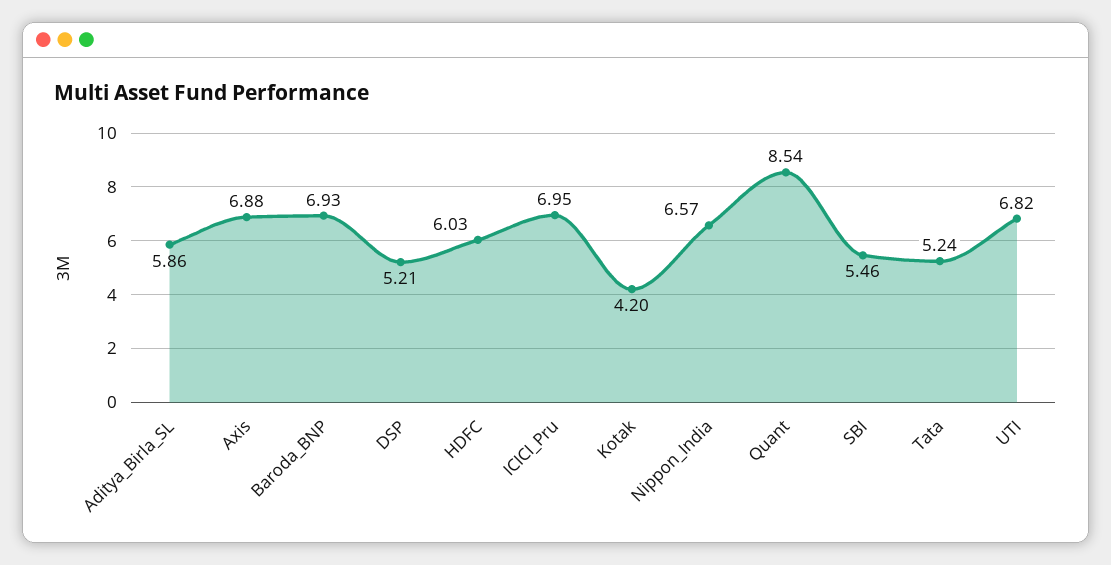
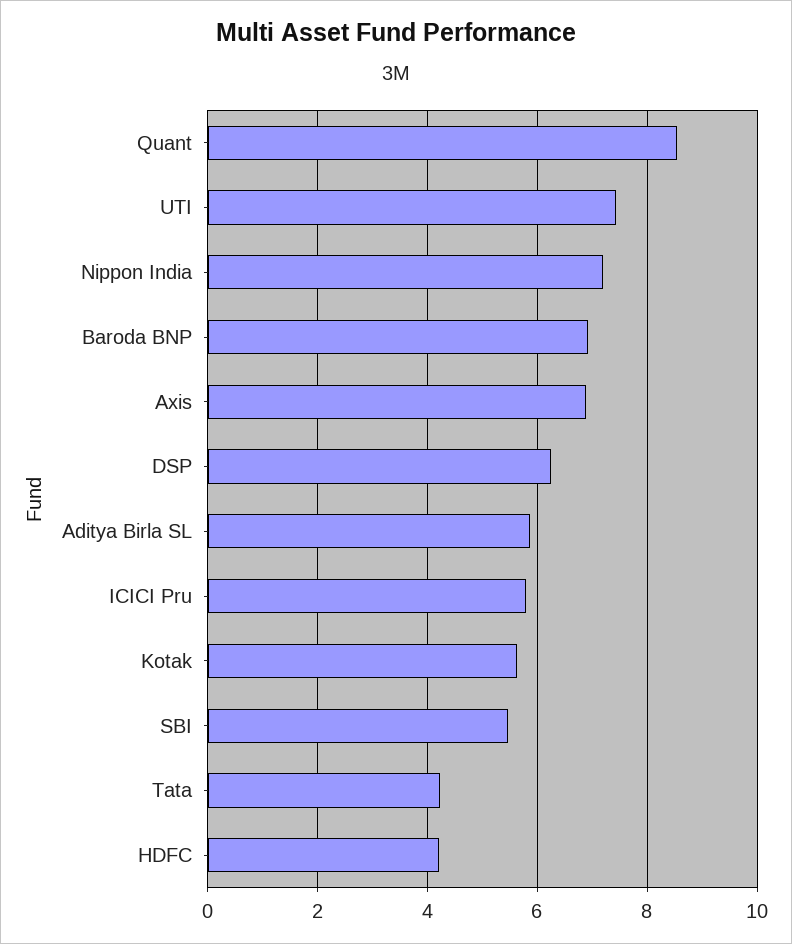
DSP: 5.21 -> 6.2
HDFC: 6.03 -> 4.2
ICICI_Pru: 6.95 -> 5.8
Kotak: 4.2 -> 5.6
Nippon_India: 6.57 -> 7.2
Tata: 5.24 -> 4.2
UTI: 6.82 -> 7.4

